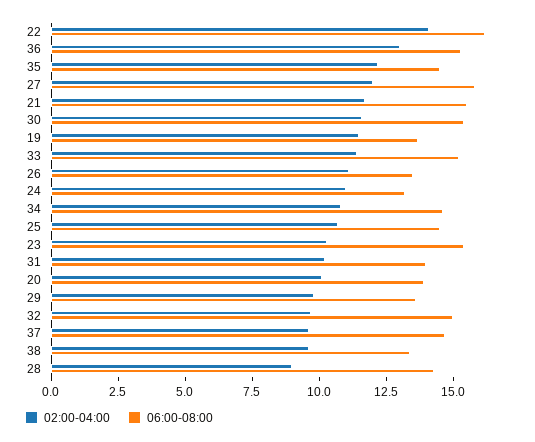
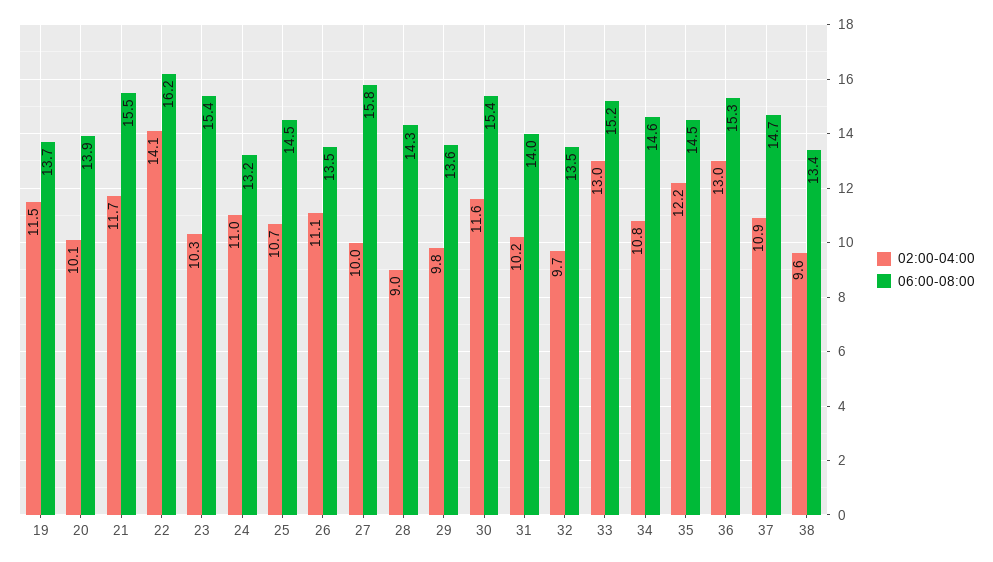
02:00-04:00, 27: 12 -> 10
02:00-04:00, 33: 11.5 -> 13
06:00-08:00, 32: 15 -> 13.5
02:00-04:00, 37: 9.5 -> 10.9

